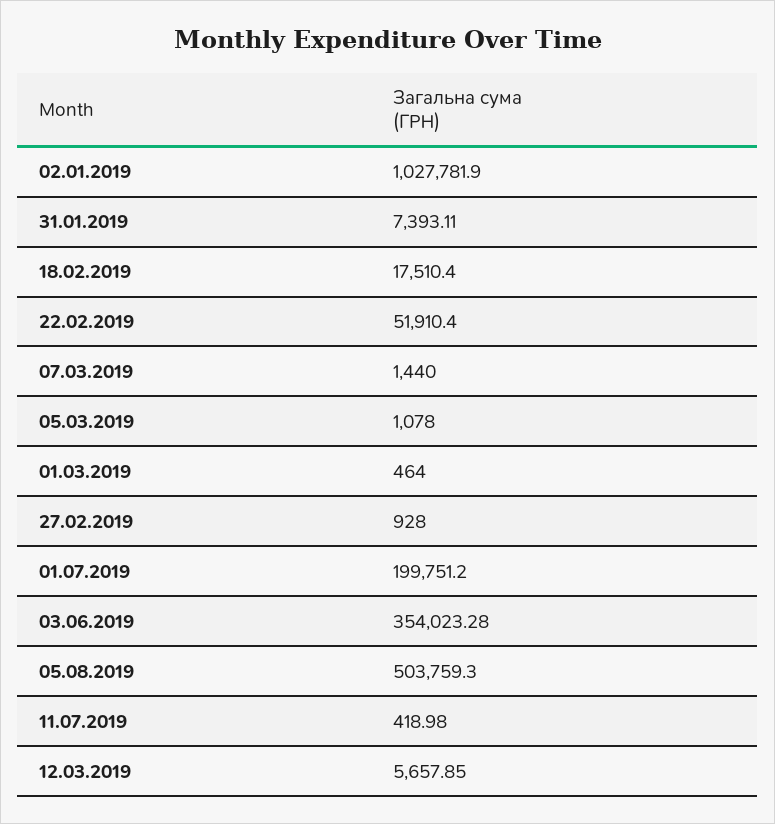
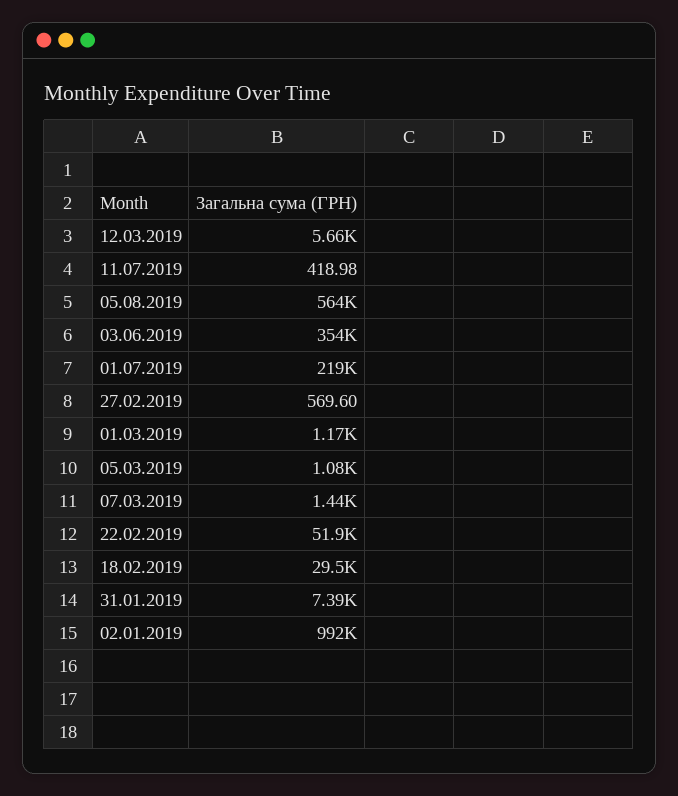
02.01.2019: 1027781.9 -> 992000
18.02.2019: 17510.4 -> 29500
01.03.2019: 464 -> 1170
27.02.2019: 928 -> 569.6
01.07.2019: 199751.2 -> 219000
05.08.2019: 503759.3 -> 564000

